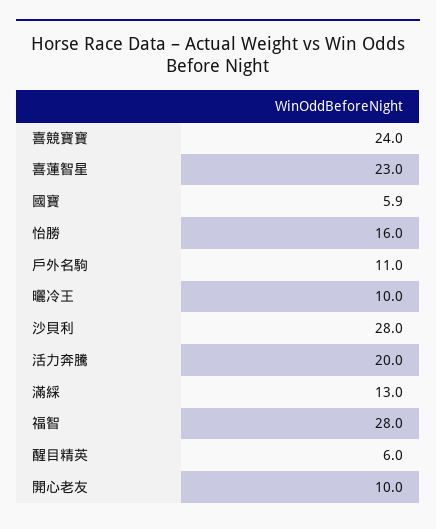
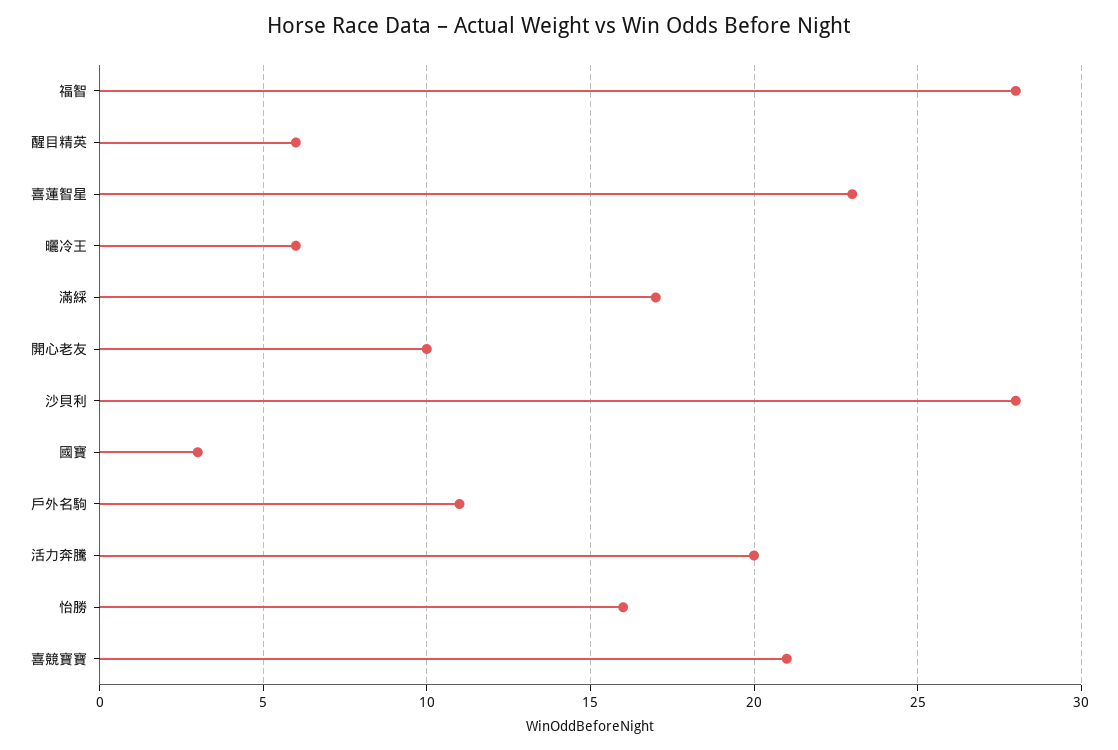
喜競寶寶: 24 -> 21
國寶: 5.9 -> 3
曬冷王: 10 -> 6
滿綵: 13 -> 17

